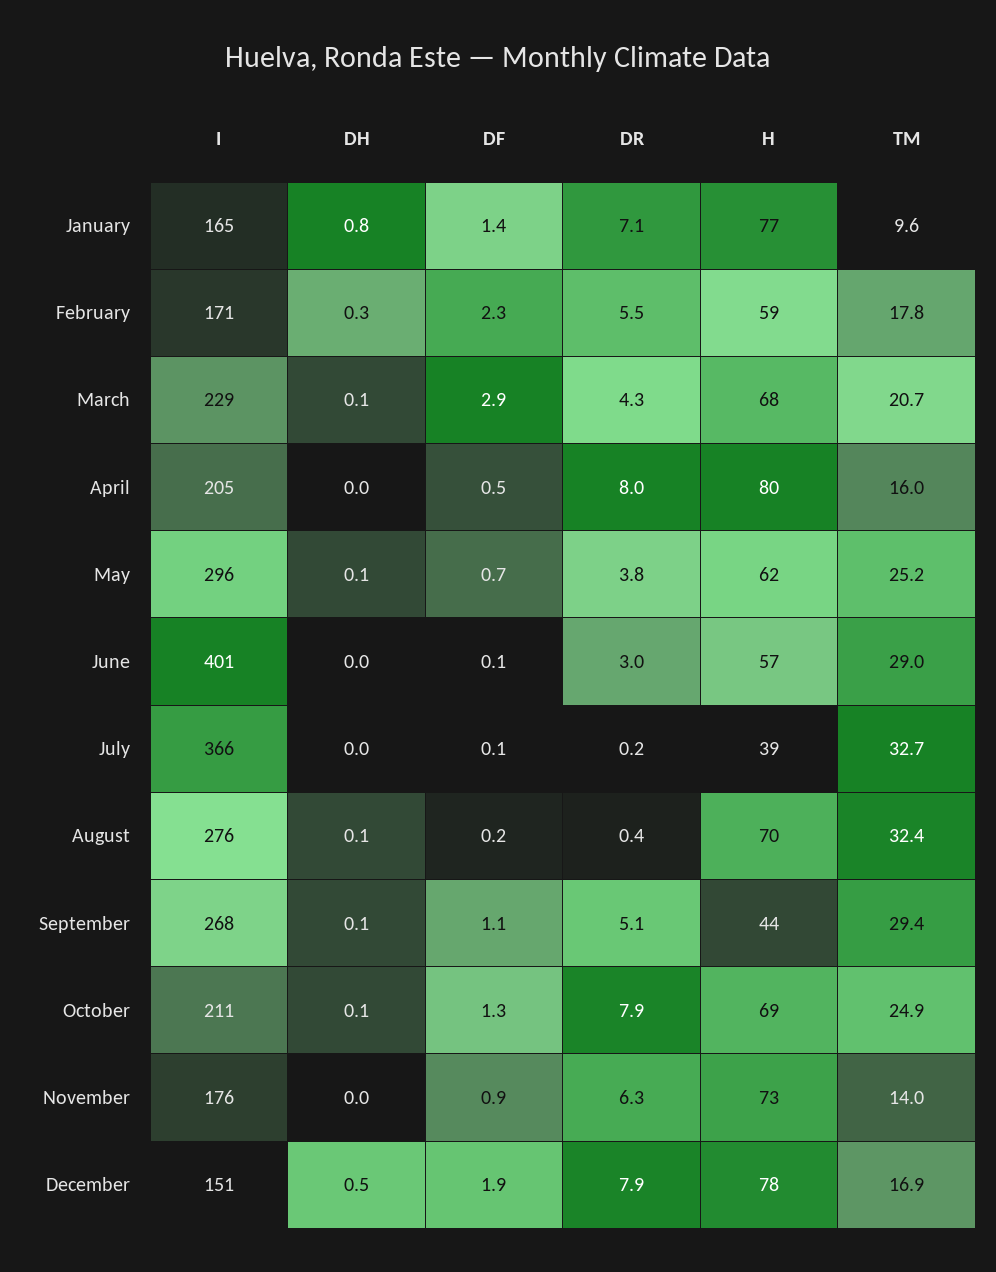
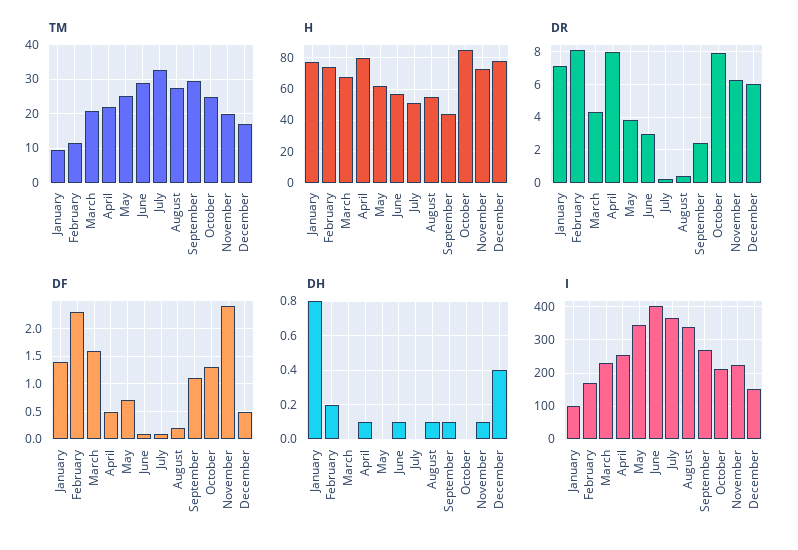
I, January: 165 -> 100
DH, February: 0.3 -> 0.2
DR, February: 5.5 -> 8
H, February: 59 -> 75
TM, February: 17.8 -> 12
DH, March: 0.1 -> 0
DF, March: 2.9 -> 1.5
I, April: 205 -> 260
DH, April: 0 -> 0.1
TM, April: 16 -> 22
I, May: 296 -> 340
DH, May: 0.1 -> 0
DH, June: 0 -> 0.1
H, July: 39 -> 50
I, August: 276 -> 340
H, August: 70 -> 55
TM, August: 32.4 -> 28
DR, September: 5.1 -> 2.5
DH, October: 0.1 -> 0
H, October: 69 -> 85
I, November: 176 -> 220
DH, November: 0 -> 0.1
DF, November: 0.9 -> 2.5
TM, November: 14 -> 20
DH, December: 0.5 -> 0.4
DF, December: 1.9 -> 0.5
DR, December: 7.9 -> 6

